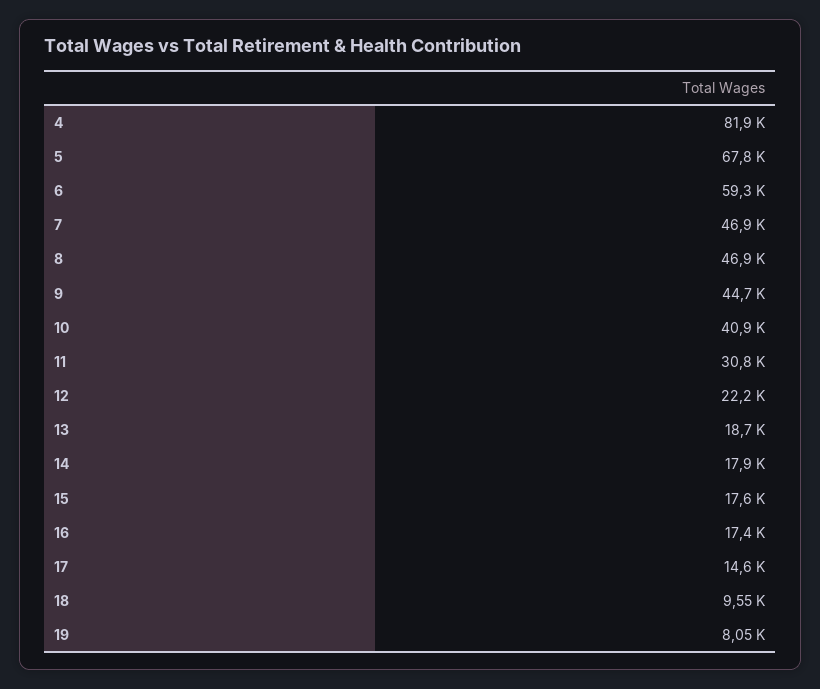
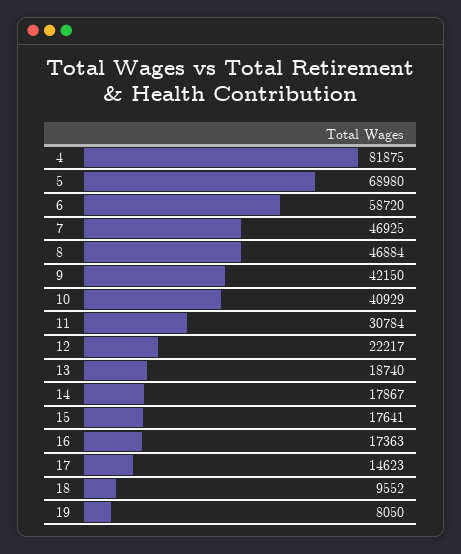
5: 67800 -> 68980
6: 59300 -> 58720
9: 44700 -> 42150

